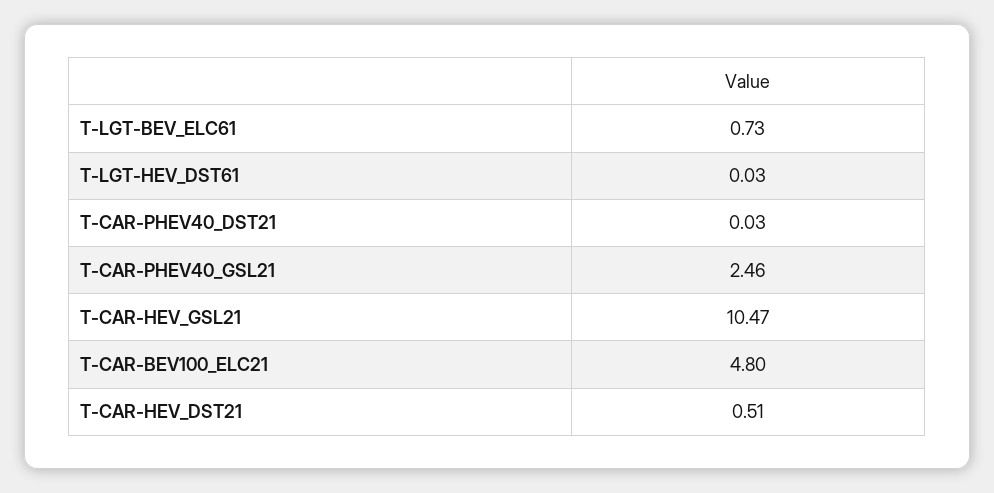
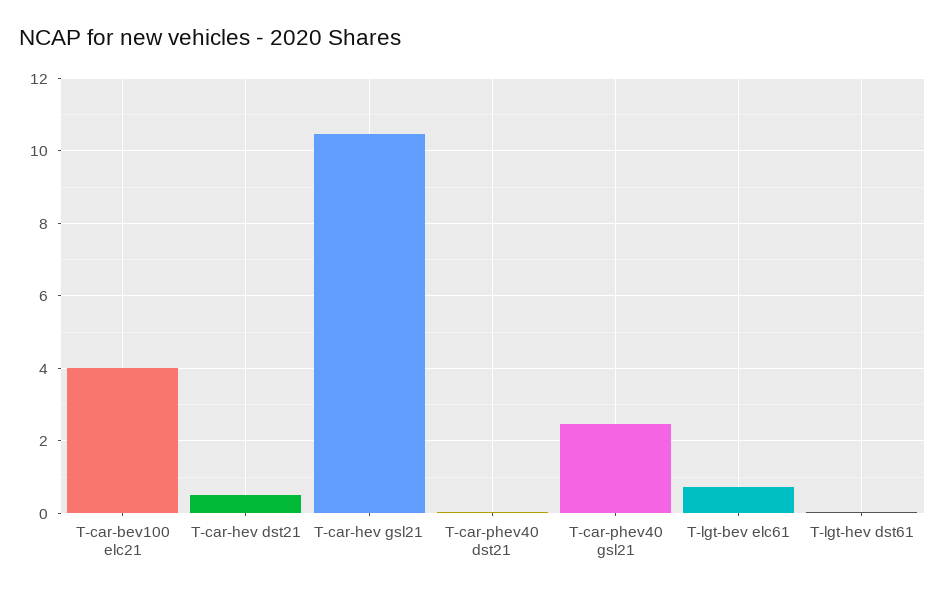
T-CAR-BEV100_ELC21: 4.8 -> 4

